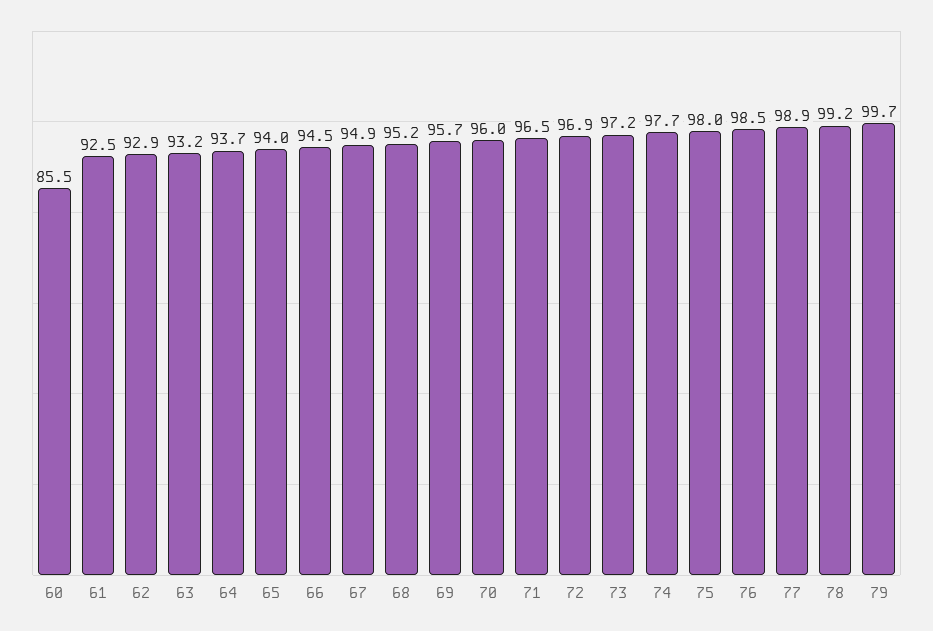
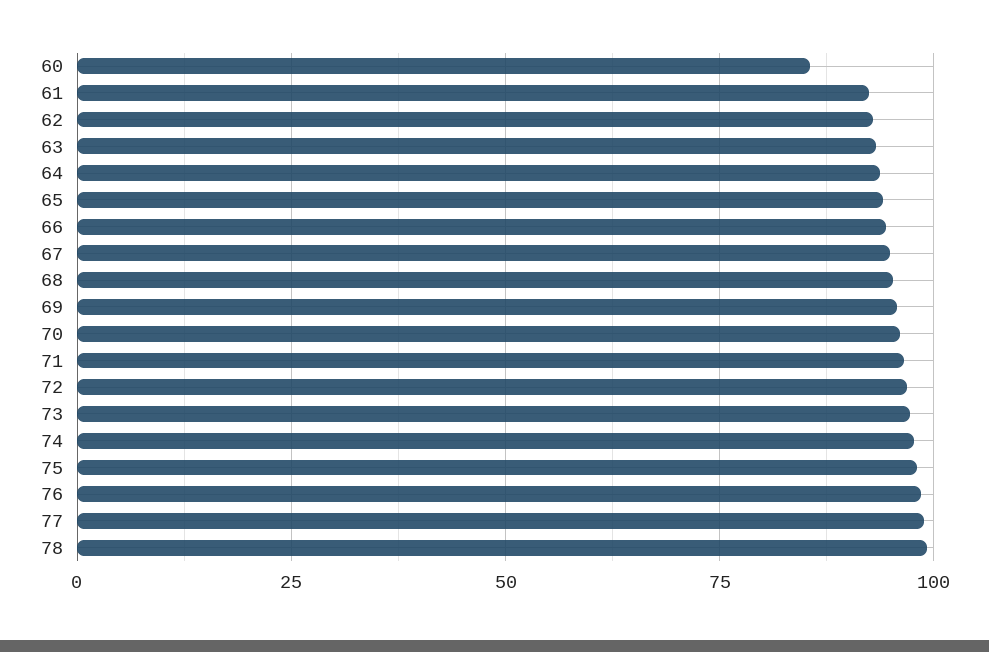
79: 99.7 -> none

